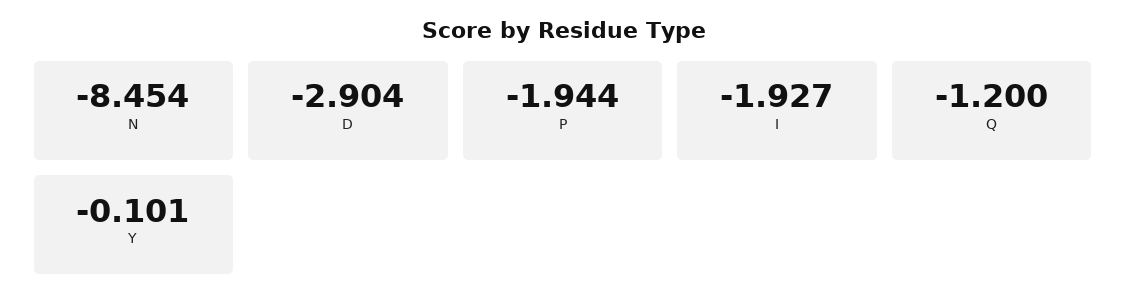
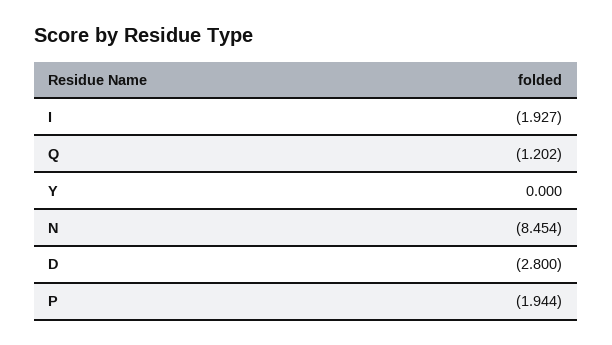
D: -2.904 -> -2.8
Q: -1.2 -> -1.202
Y: -0.101 -> 0

